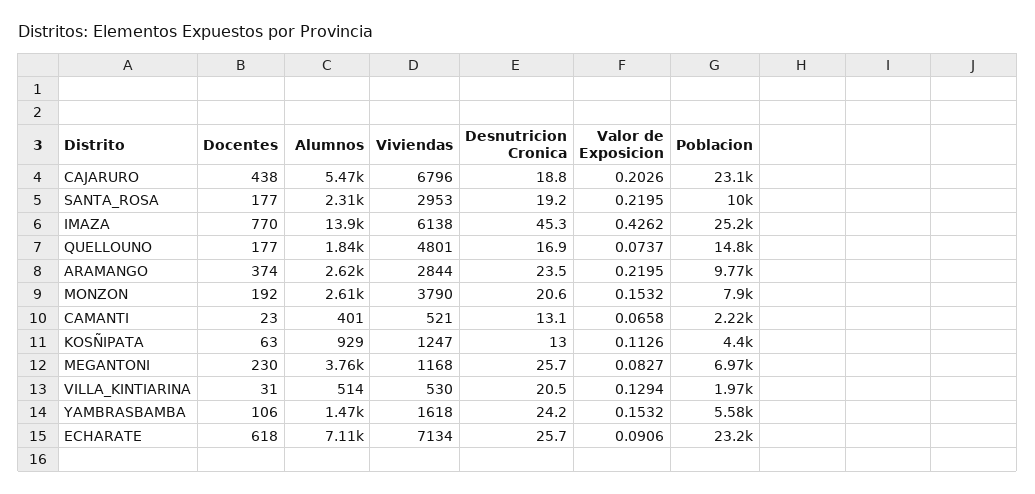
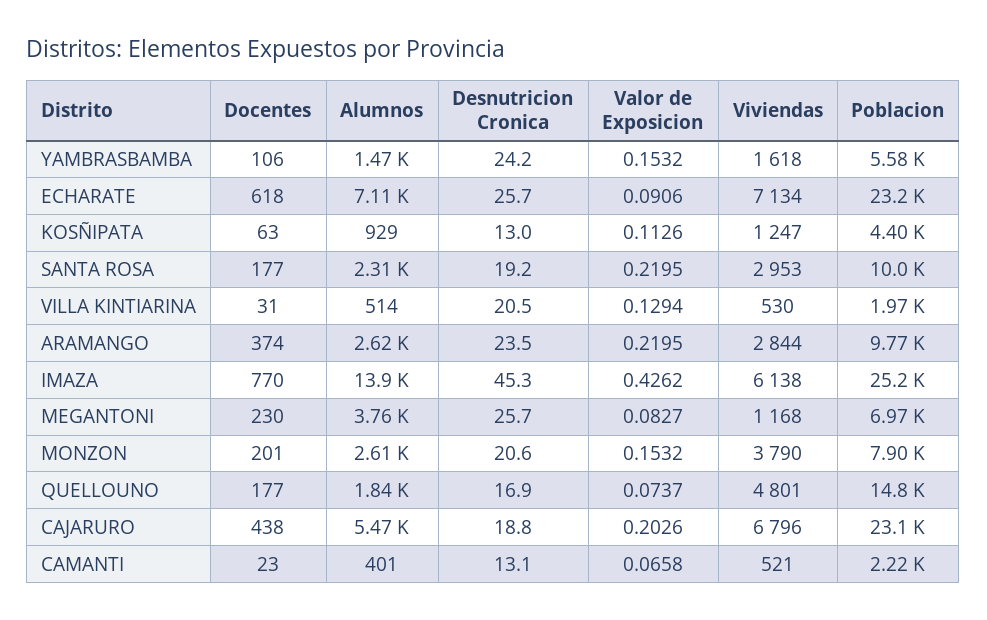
Docentes, MONZON: 192 -> 201

